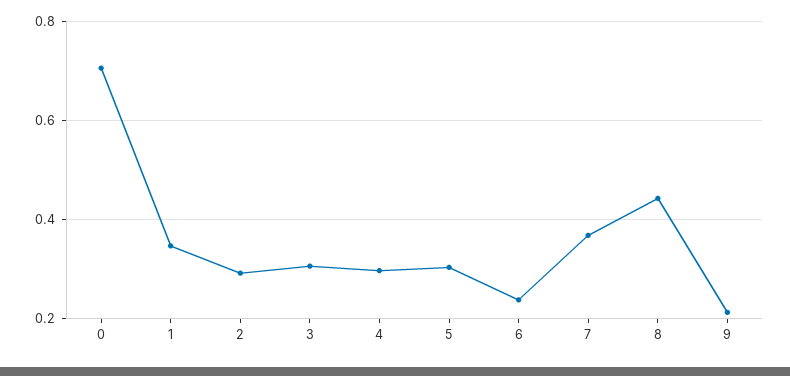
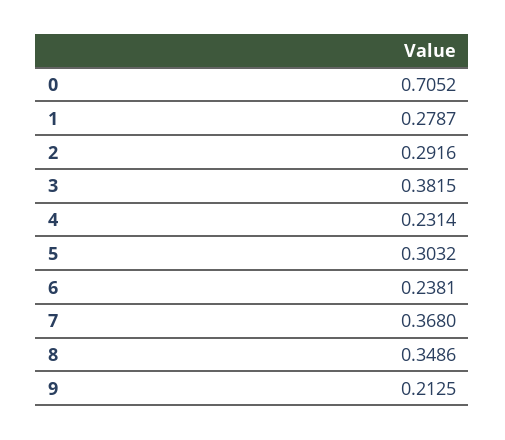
1: 0.34 -> 0.2787
3: 0.3 -> 0.3815
4: 0.3 -> 0.2314
8: 0.44 -> 0.3486

